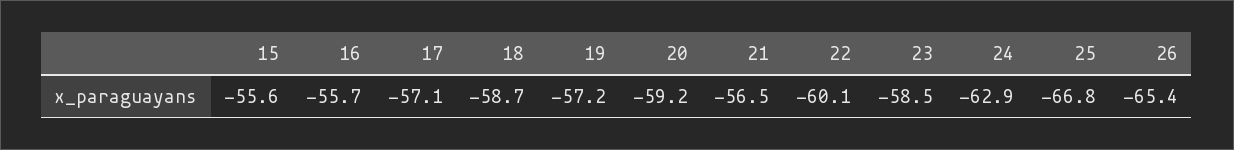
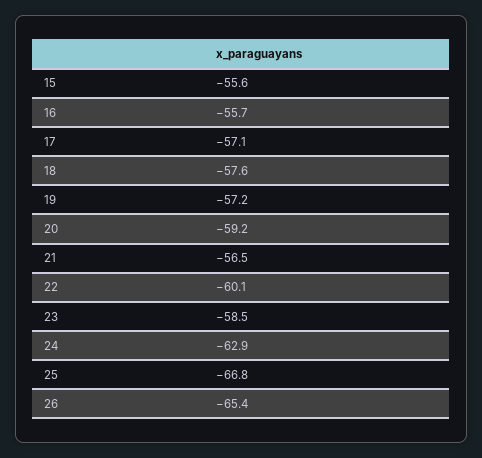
18: -58.7 -> -57.6

